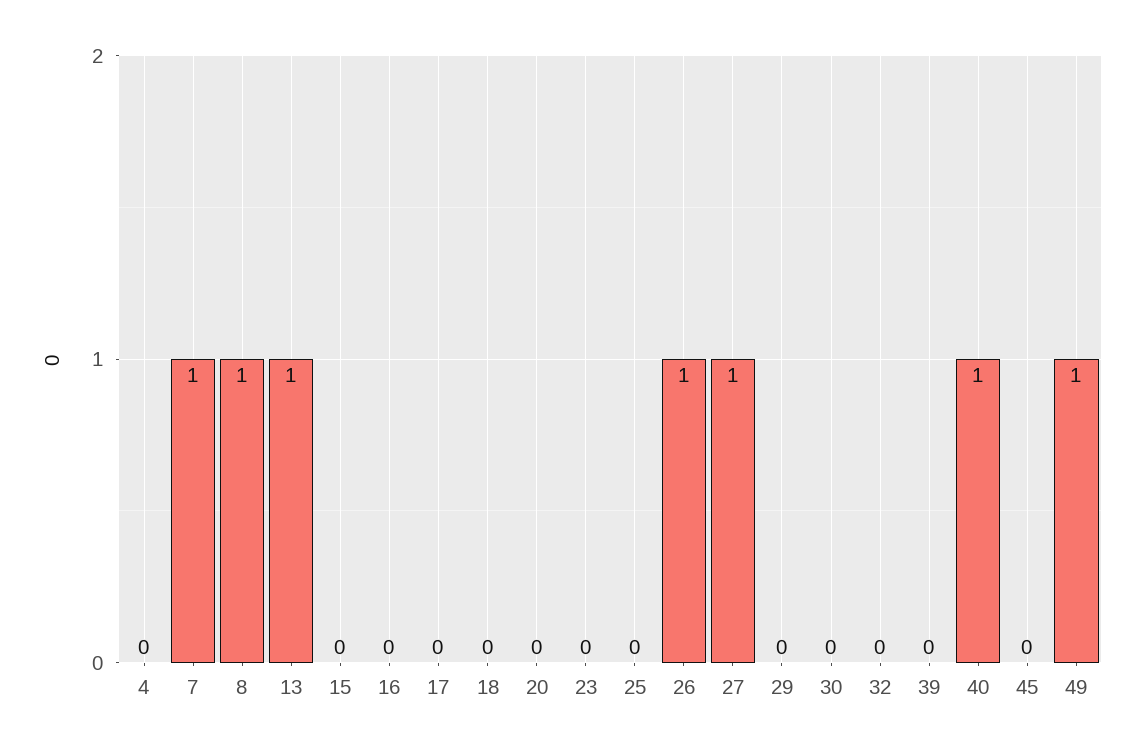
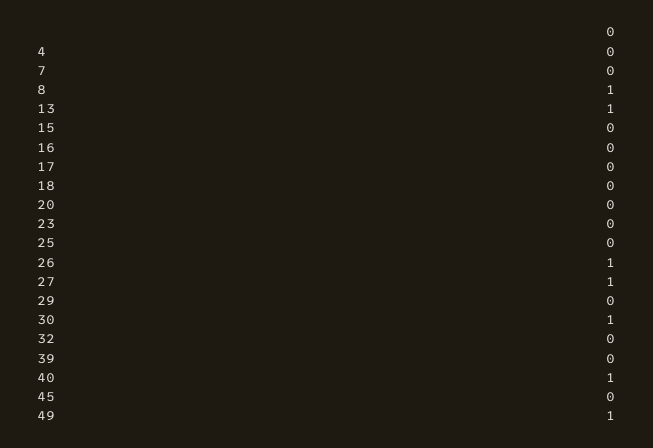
7: 1 -> 0
30: 0 -> 1

